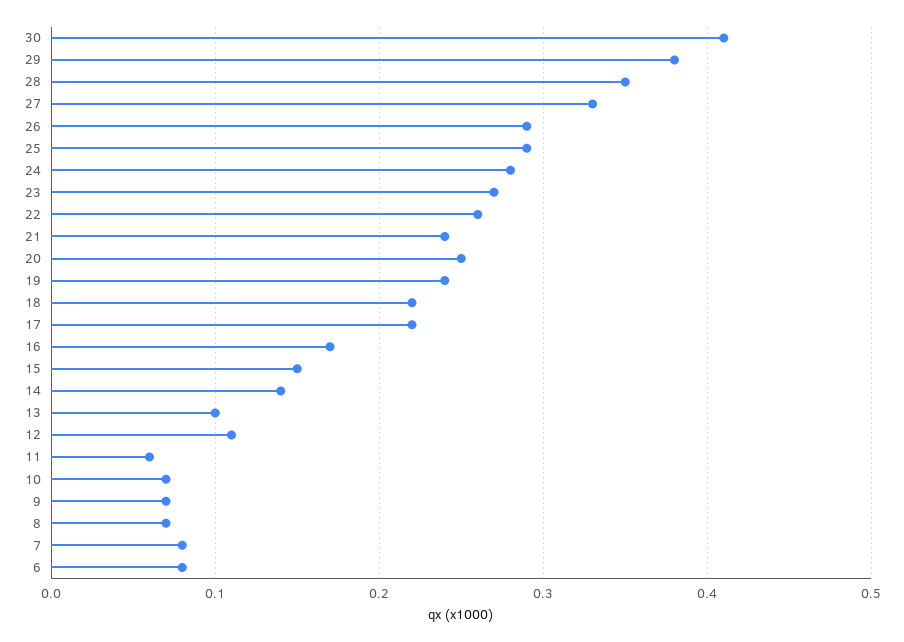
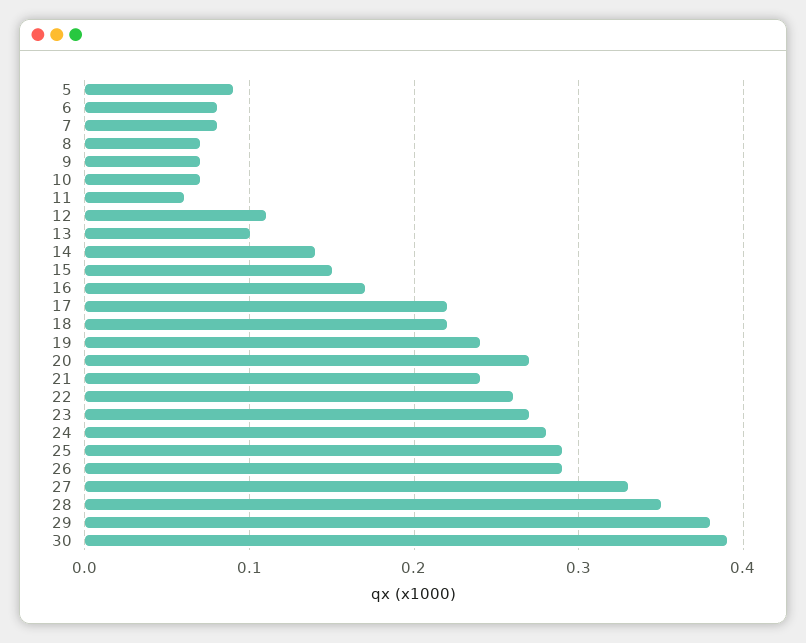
30: 0.41 -> 0.39
20: 0.25 -> 0.27
5: none -> 0.09

